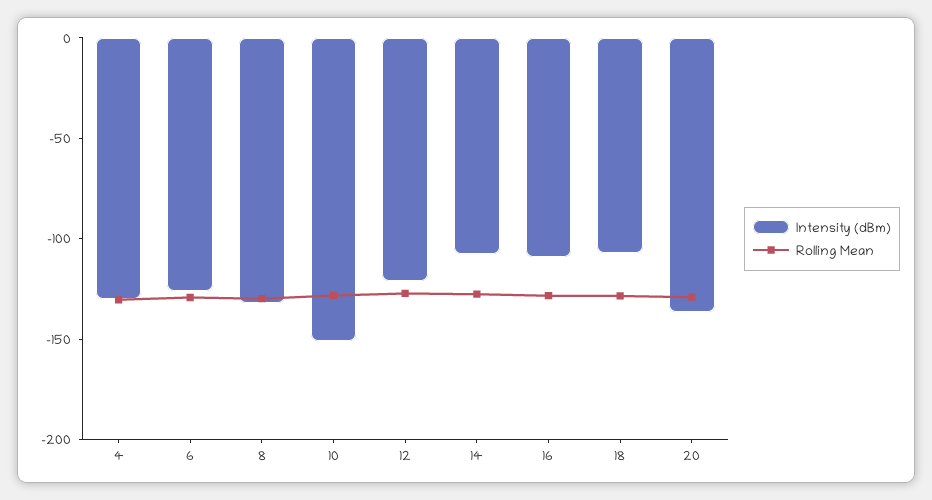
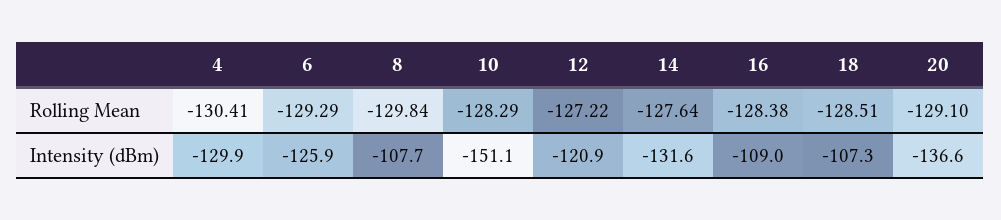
Intensity (dBm), 8: -130 -> -107.7
Intensity (dBm), 14: -110 -> -131.6

